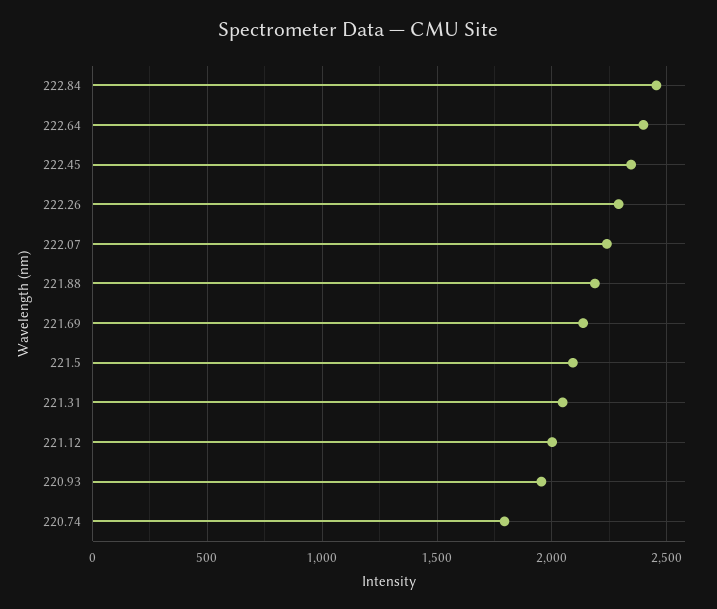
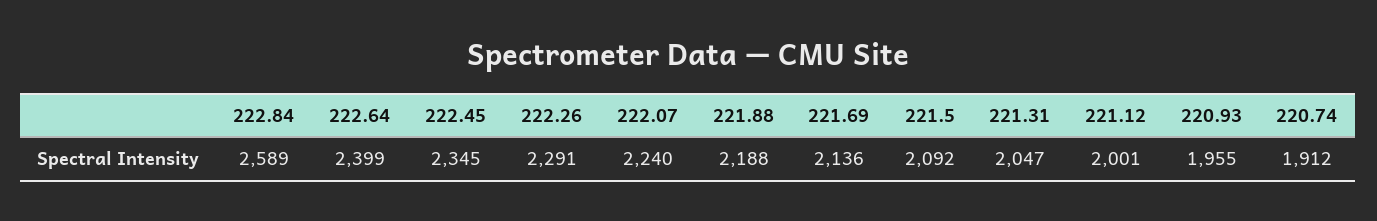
222.84: 2450 -> 2589
220.74: 1800 -> 1912

